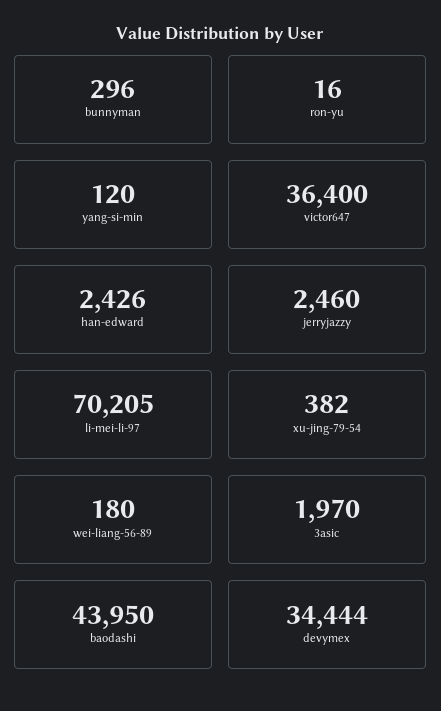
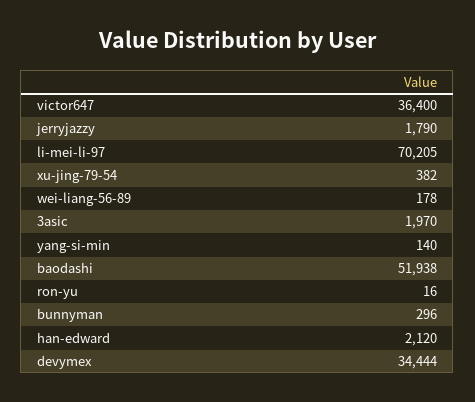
yang-si-min: 120 -> 140
han-edward: 2426 -> 2120
jerryjazzy: 2460 -> 1790
wei-liang-56-89: 180 -> 178
baodashi: 43950 -> 51938

